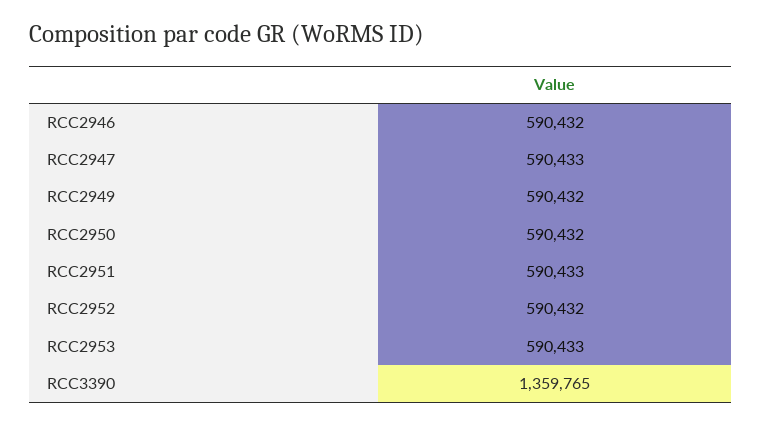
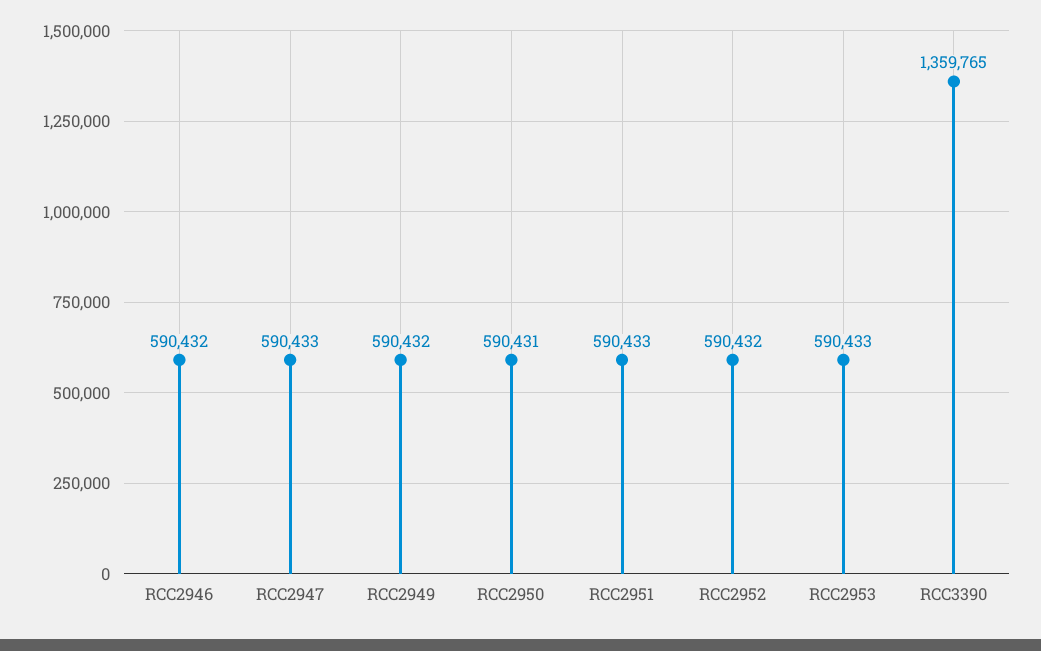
RCC2950: 590432 -> 590431

